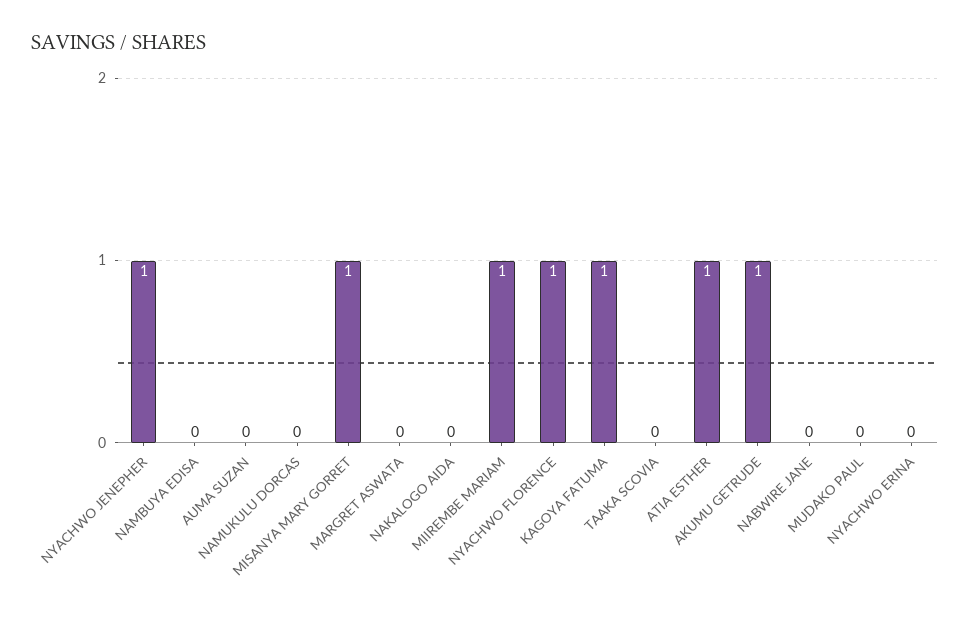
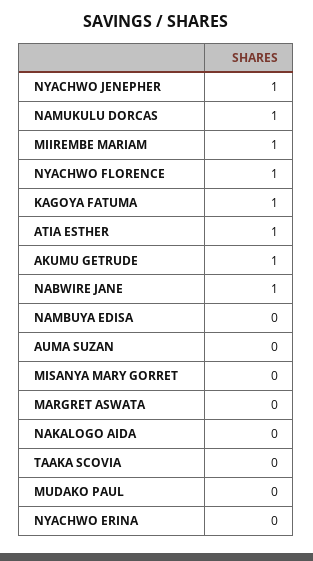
NAMUKULU DORCAS: 0 -> 1
MISANYA MARY GORRET: 1 -> 0
NABWIRE JANE: 0 -> 1

